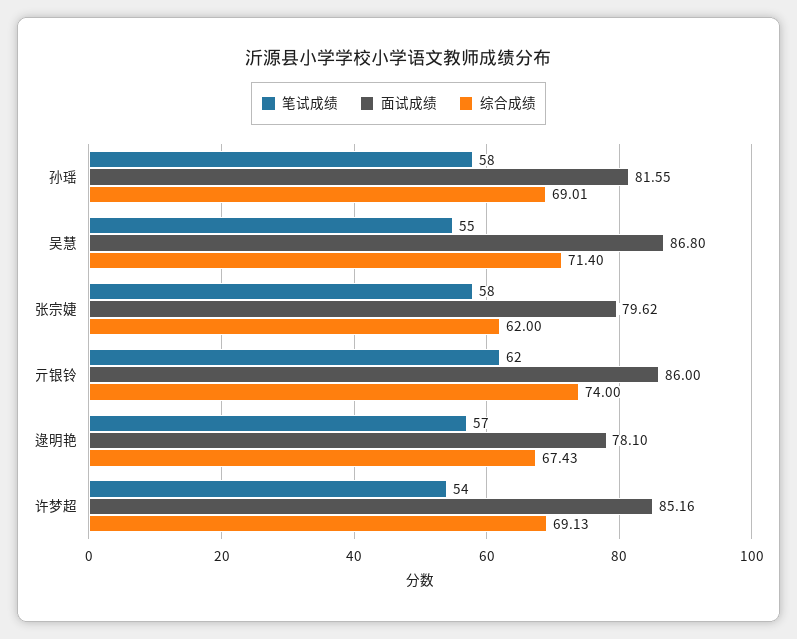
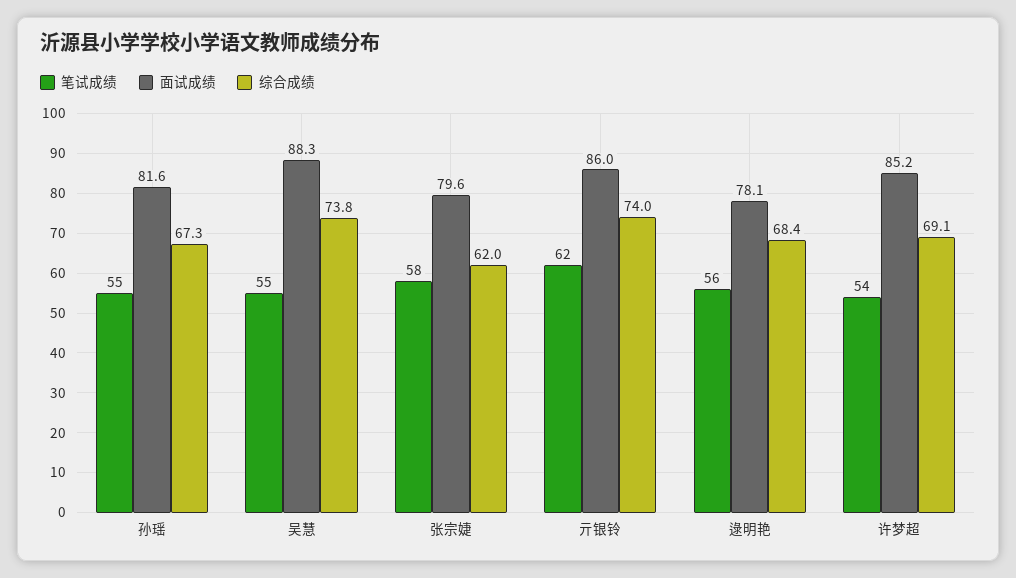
笔试成绩, 孙瑶: 58 -> 55
综合成绩, 孙瑶: 69.01 -> 67.3
面试成绩, 吴慧: 86.8 -> 88.3
综合成绩, 吴慧: 71.4 -> 73.8
笔试成绩, 逯明艳: 57 -> 56
综合成绩, 逯明艳: 67.43 -> 68.4

